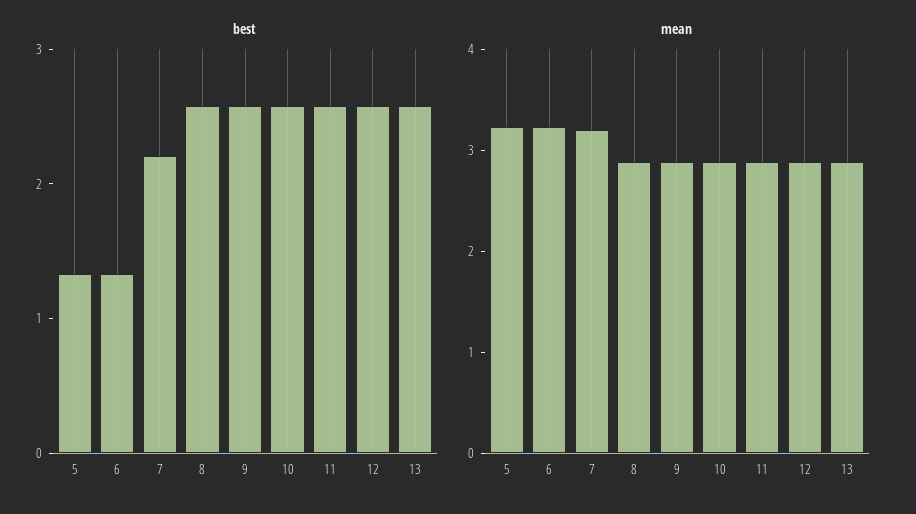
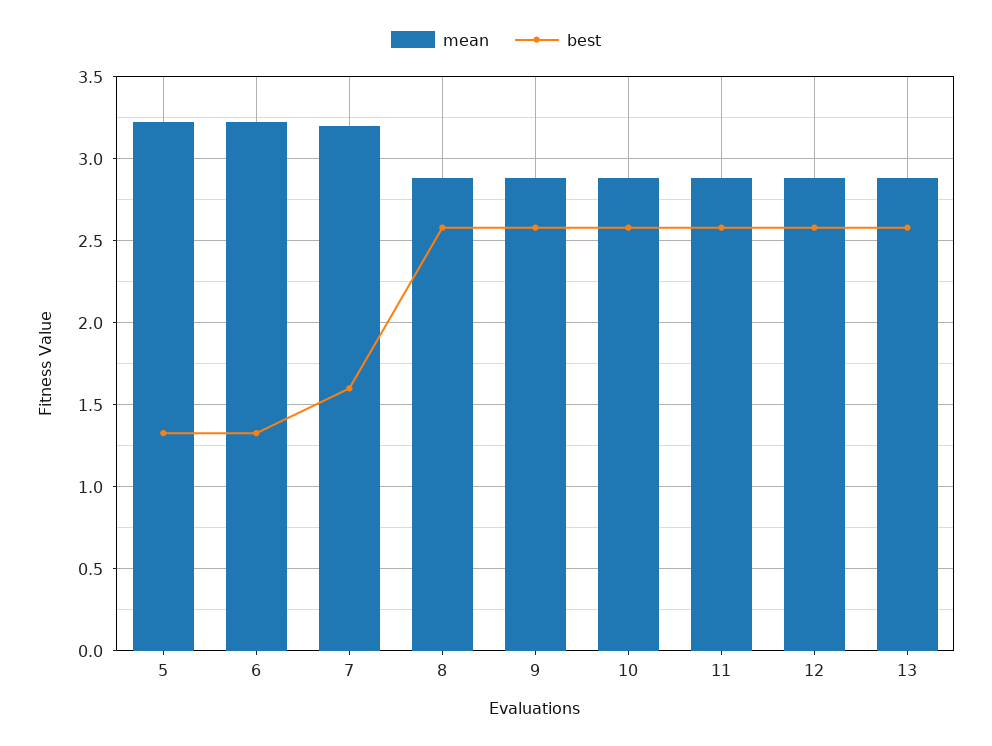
best, 7: 2.2 -> 1.6

